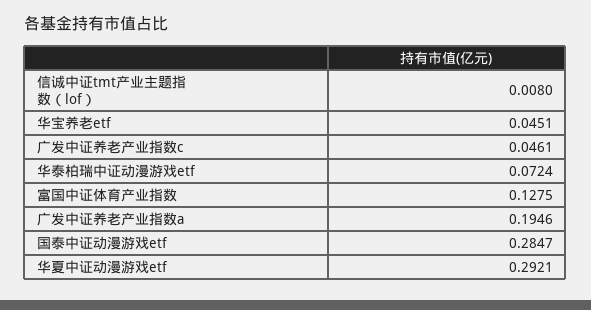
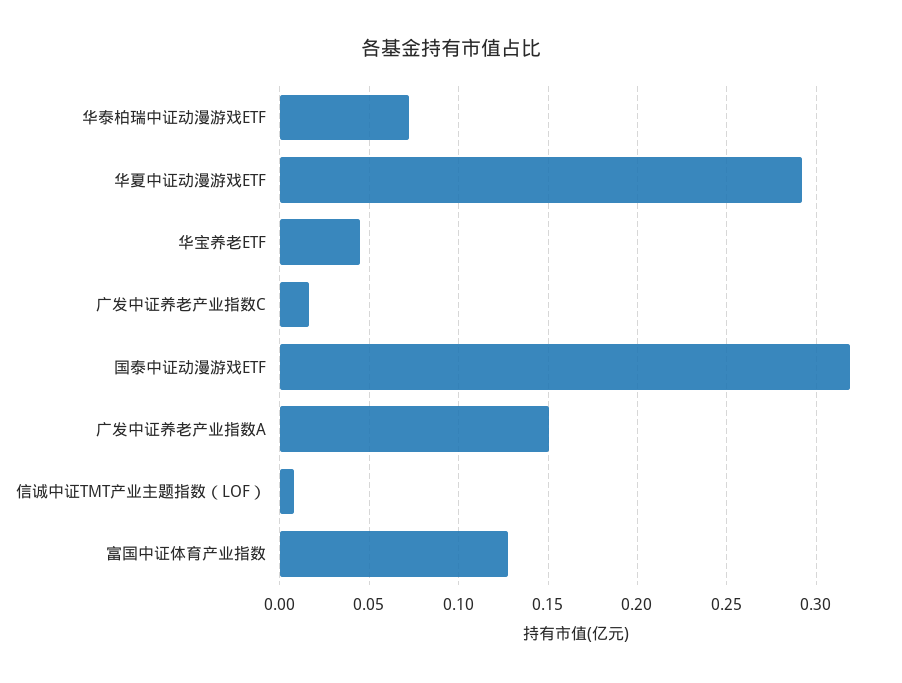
广发中证养老产业指数c: 0.0461 -> 0.015
广发中证养老产业指数a: 0.1946 -> 0.15
国泰中证动漫游戏etf: 0.2847 -> 0.32

